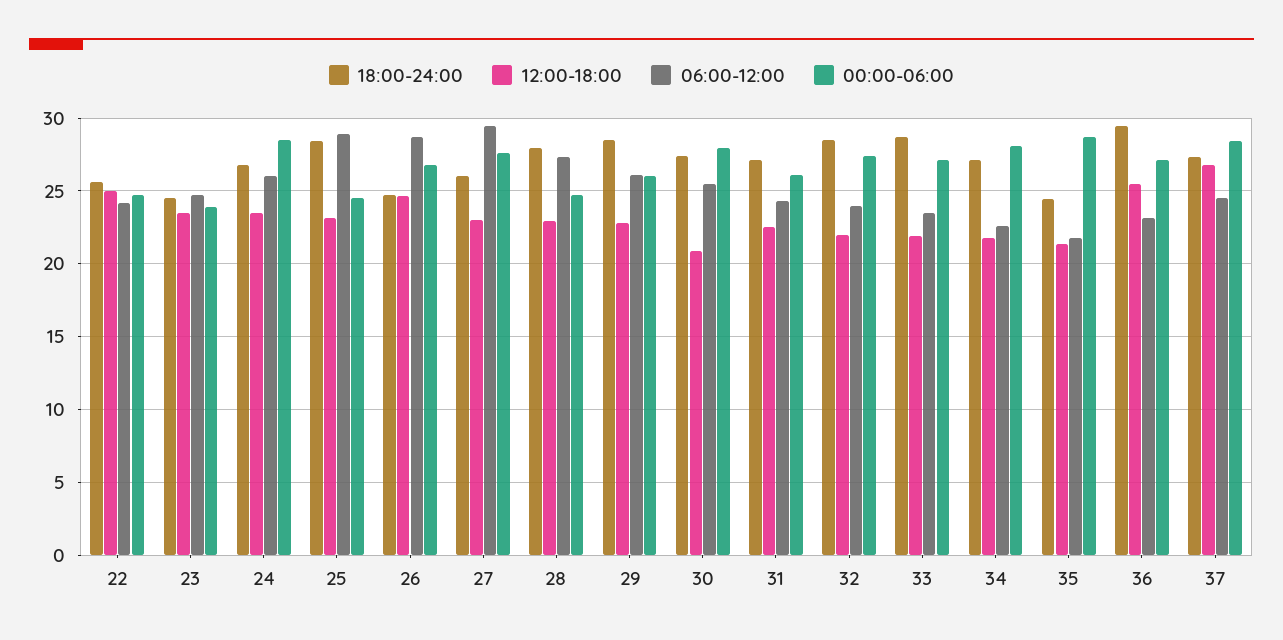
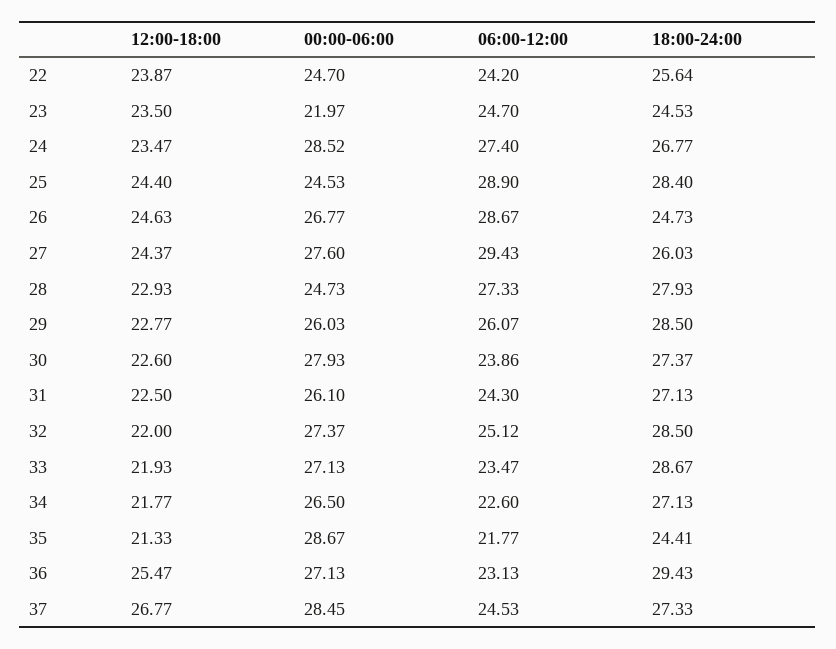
12:00-18:00, 22: 25 -> 23.87
00:00-06:00, 23: 24 -> 21.97
06:00-12:00, 24: 26 -> 27.4
12:00-18:00, 25: 23 -> 24.4
12:00-18:00, 27: 23 -> 24.37
12:00-18:00, 30: 21 -> 22.6
06:00-12:00, 30: 25.5 -> 23.86
06:00-12:00, 32: 24 -> 25.12
00:00-06:00, 34: 28 -> 26.5

